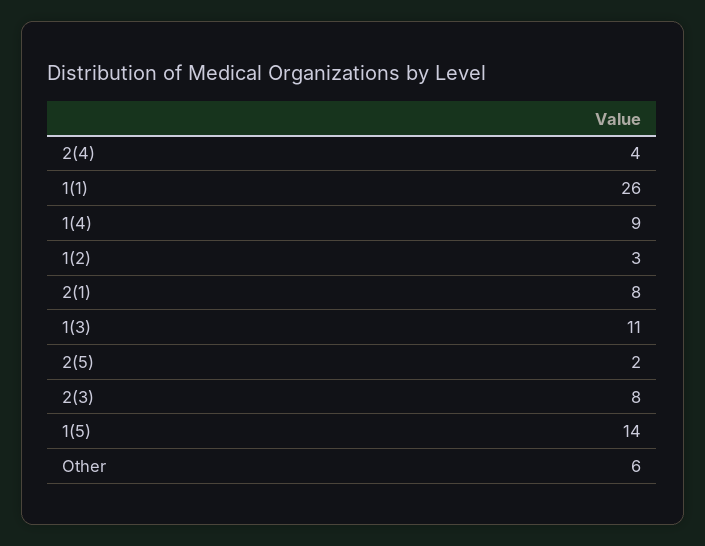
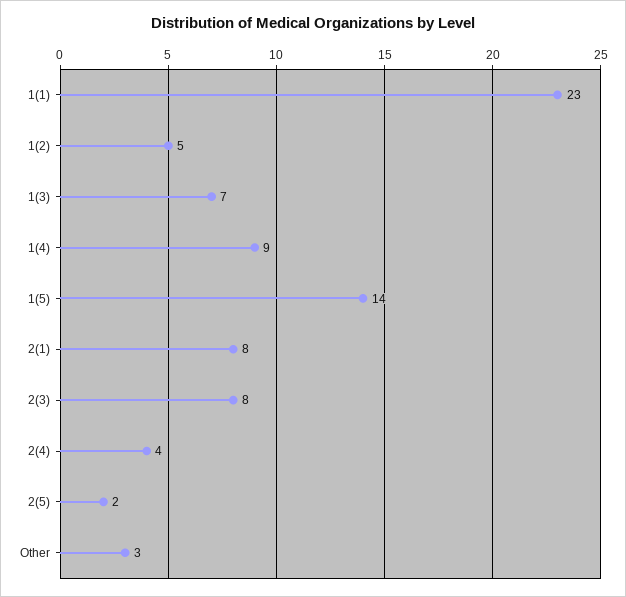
1(1): 26 -> 23
1(2): 3 -> 5
1(3): 11 -> 7
Other: 6 -> 3

